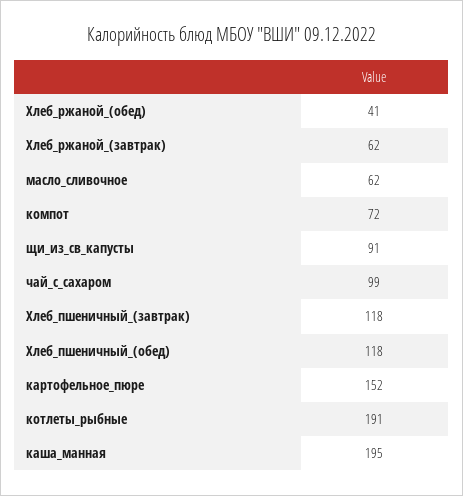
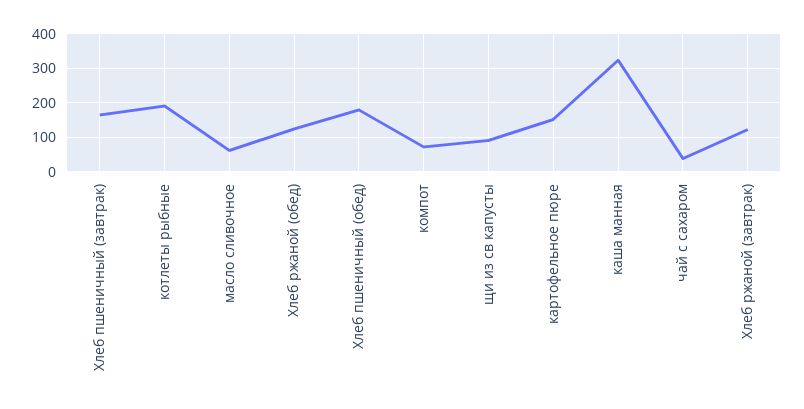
Хлеб_ржаной_(обед): 41 -> 120
Хлеб_ржаной_(завтрак): 62 -> 120
чай_с_сахаром: 99 -> 40
Хлеб_пшеничный_(завтрак): 118 -> 160
Хлеб_пшеничный_(обед): 118 -> 180
каша_манная: 195 -> 320

